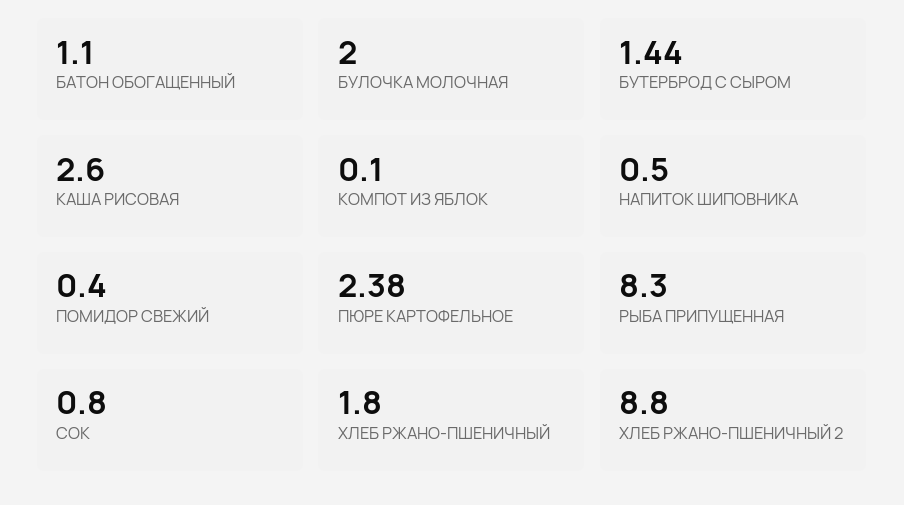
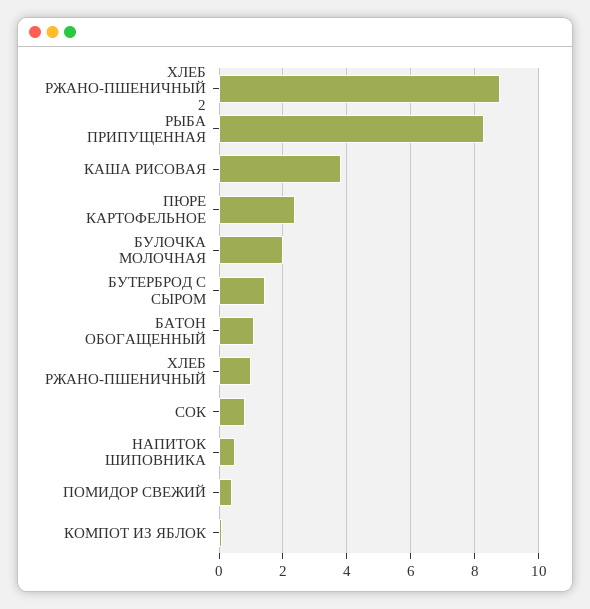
КАША РИСОВАЯ: 2.6 -> 3.8
ХЛЕБ РЖАНО-ПШЕНИЧНЫЙ: 1.8 -> 1

